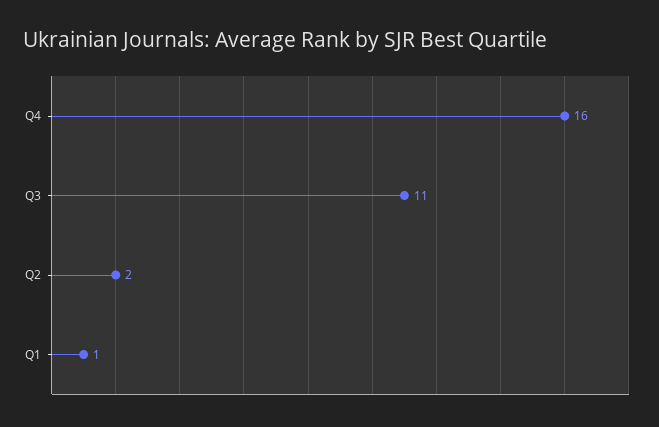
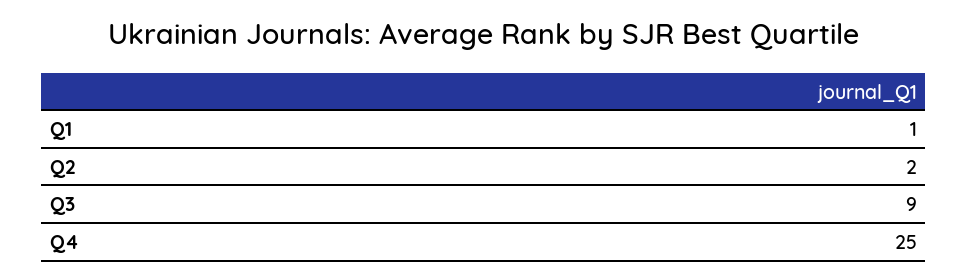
Q4: 16 -> 25
Q3: 11 -> 9

